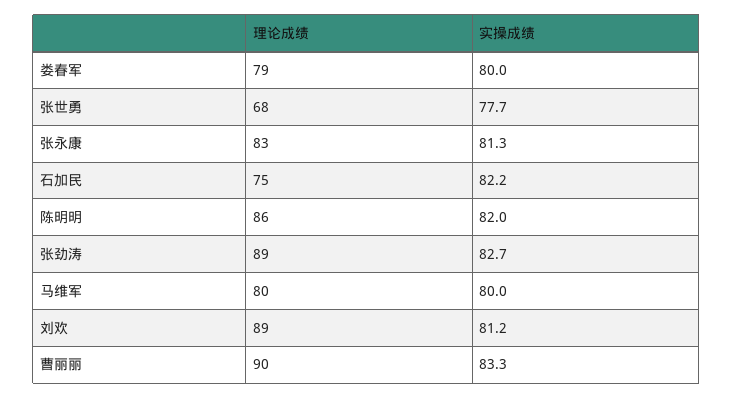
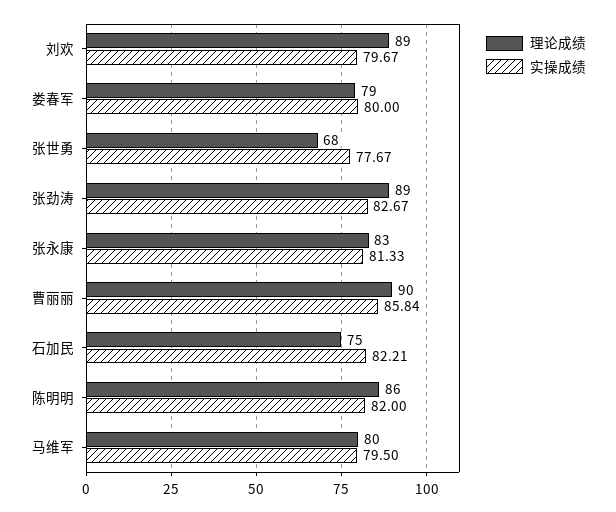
实操成绩, 马维军: 80 -> 79.5
实操成绩, 刘欢: 81.2 -> 79.67
实操成绩, 曹丽丽: 83.3 -> 85.84

